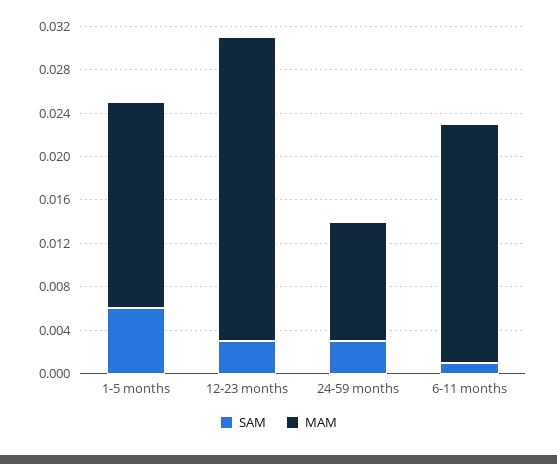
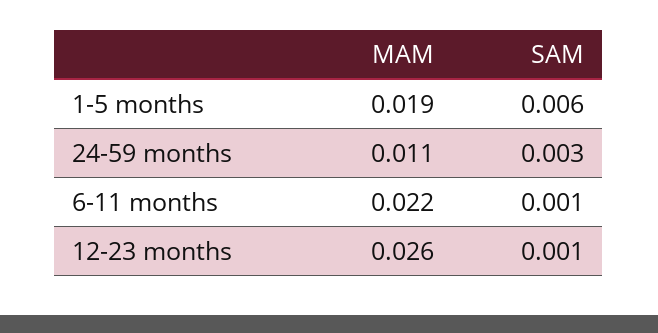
SAM, 12-23 months: 0.003 -> 0.001
MAM, 12-23 months: 0.028 -> 0.026

